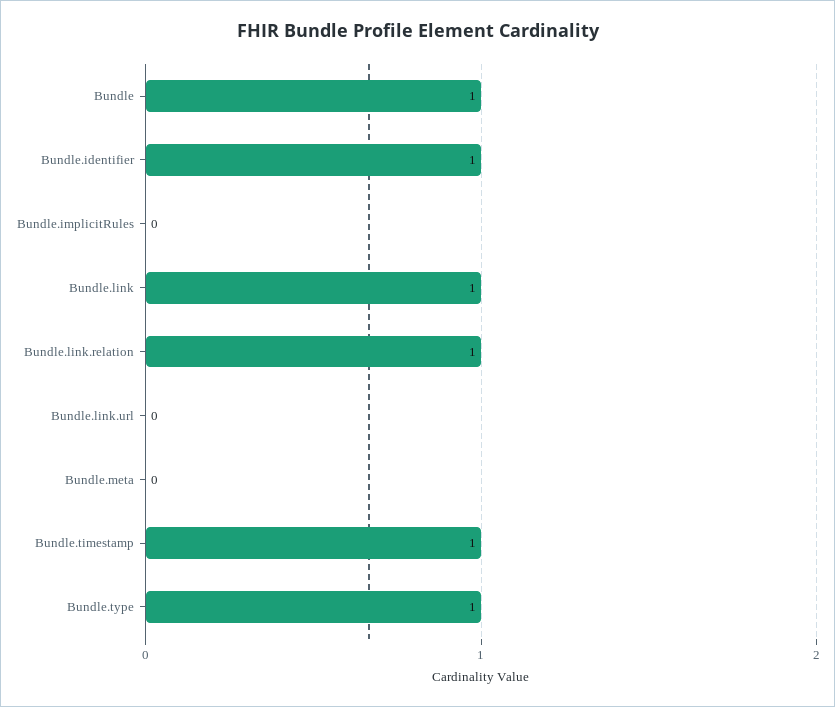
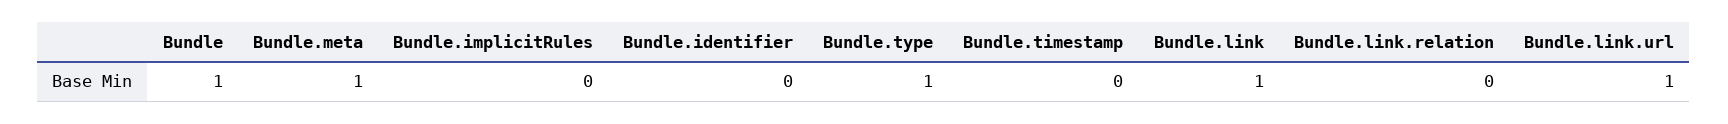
Bundle.identifier: 1 -> 0
Bundle.link.relation: 1 -> 0
Bundle.link.url: 0 -> 1
Bundle.meta: 0 -> 1
Bundle.timestamp: 1 -> 0

